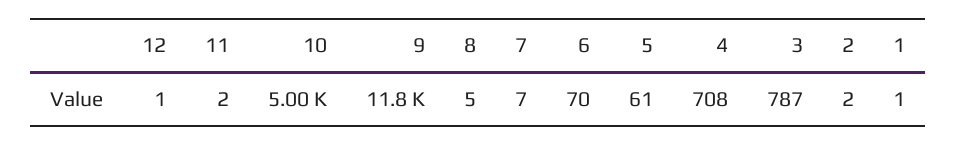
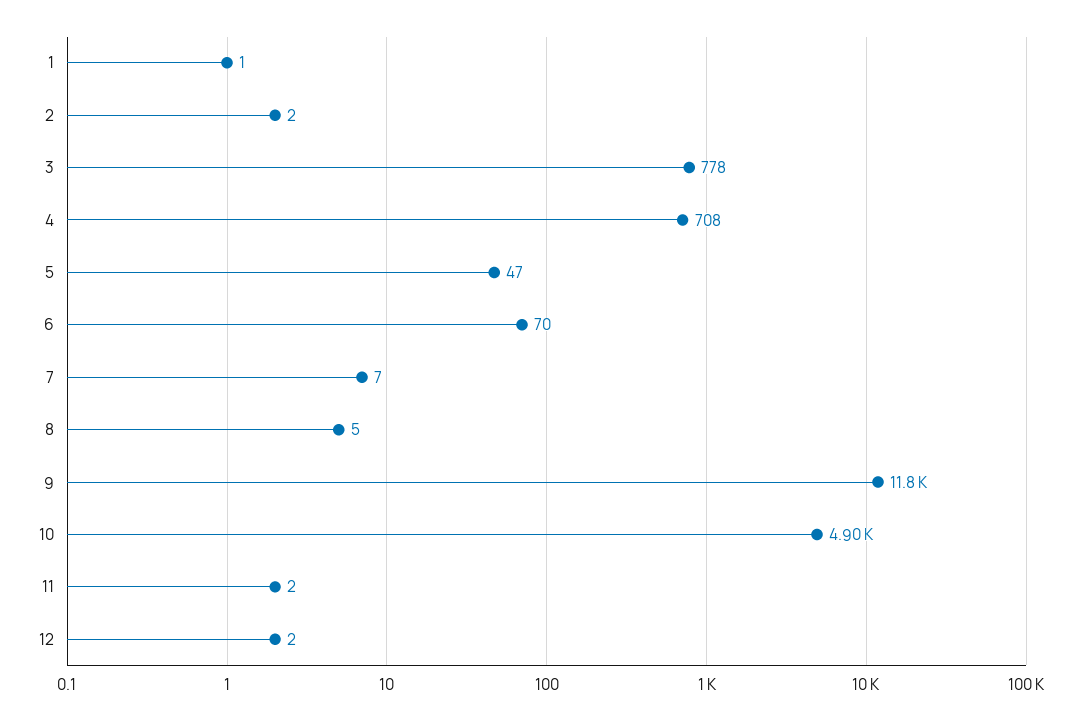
12: 1 -> 2
10: 5000 -> 4900
5: 61 -> 47
3: 787 -> 778

